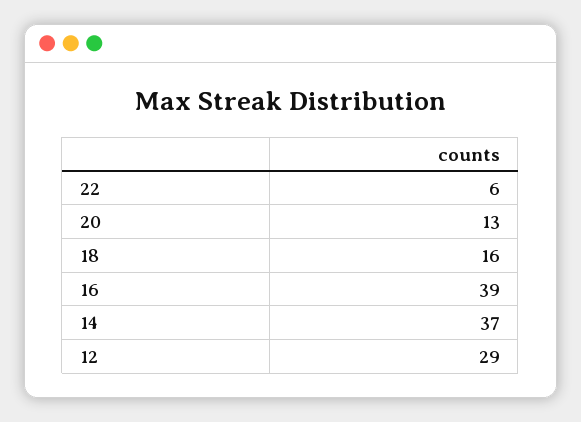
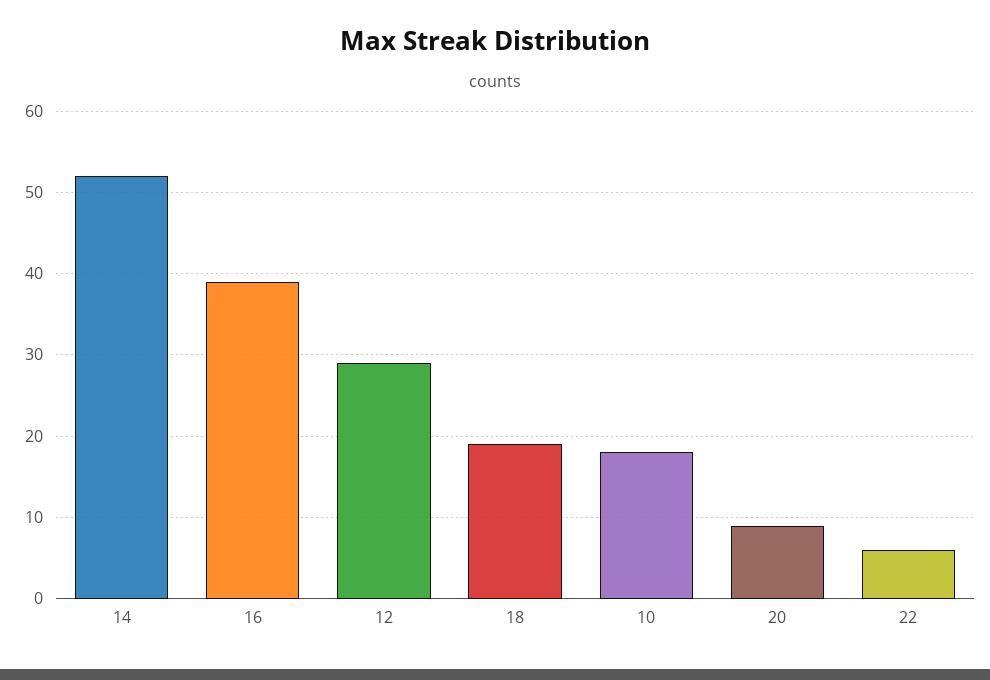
20: 13 -> 9
18: 16 -> 19
14: 37 -> 52
10: none -> 18

